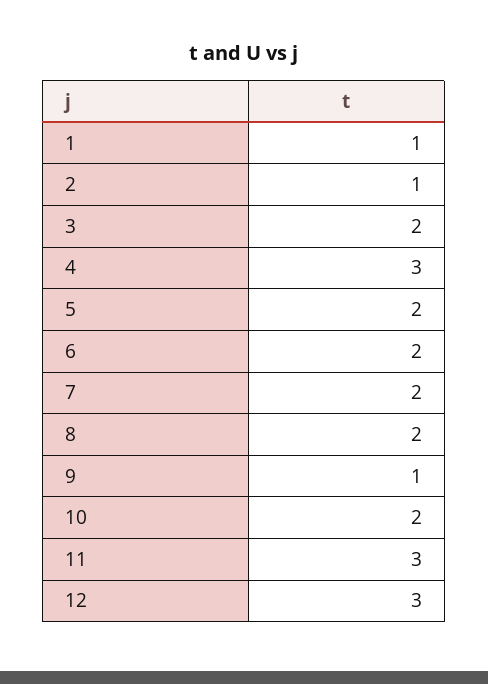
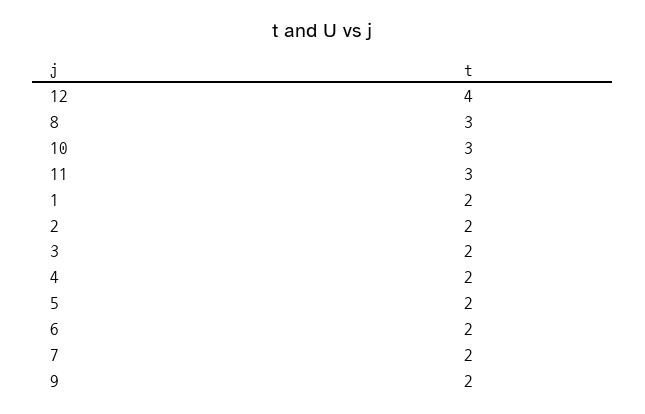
1: 1 -> 2
2: 1 -> 2
4: 3 -> 2
8: 2 -> 3
9: 1 -> 2
10: 2 -> 3
12: 3 -> 4

